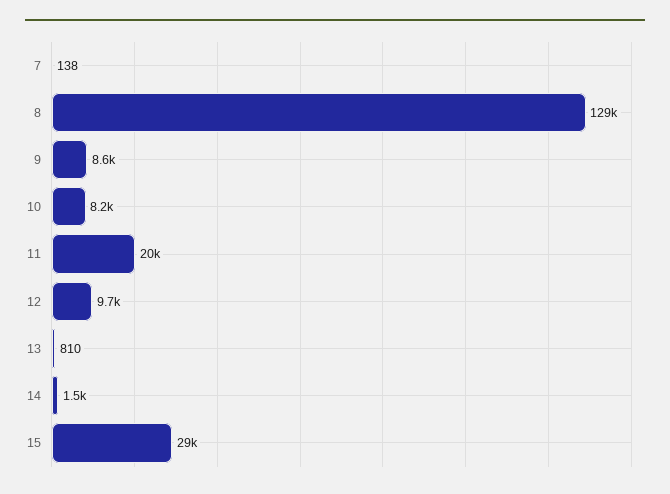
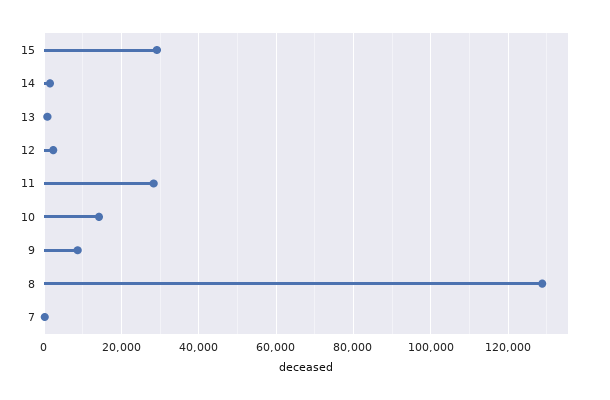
10: 8200 -> 14000
11: 20000 -> 28000
12: 9700 -> 2000

